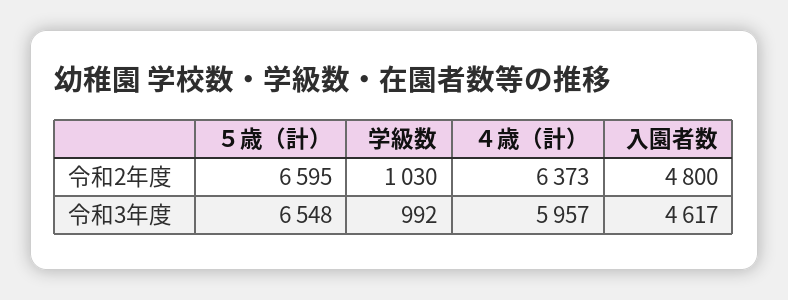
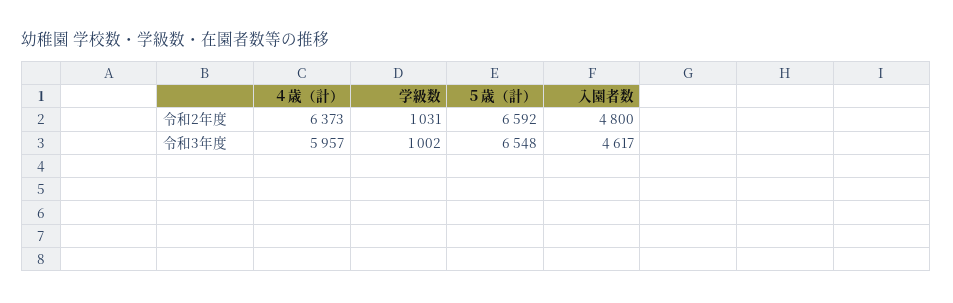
５歳（計）, 令和2年度: 6595 -> 6592
学級数, 令和2年度: 1030 -> 1031
学級数, 令和3年度: 992 -> 1002

